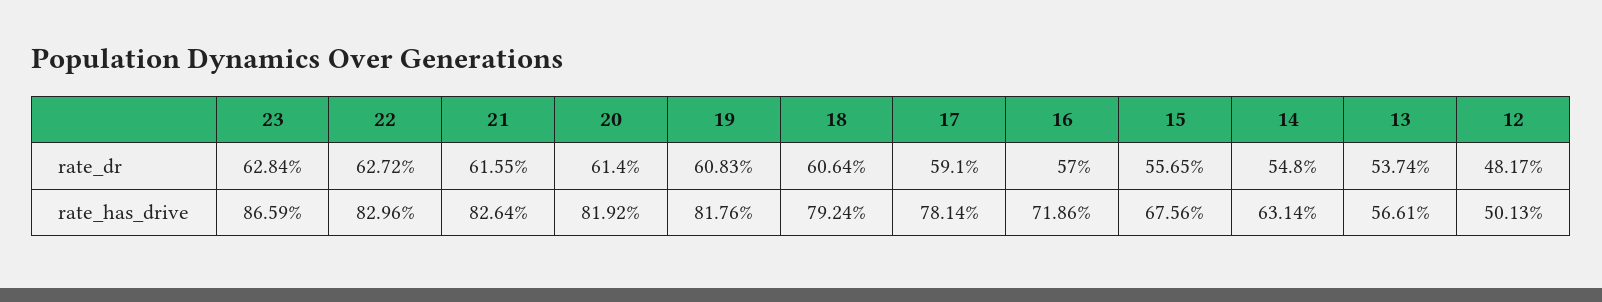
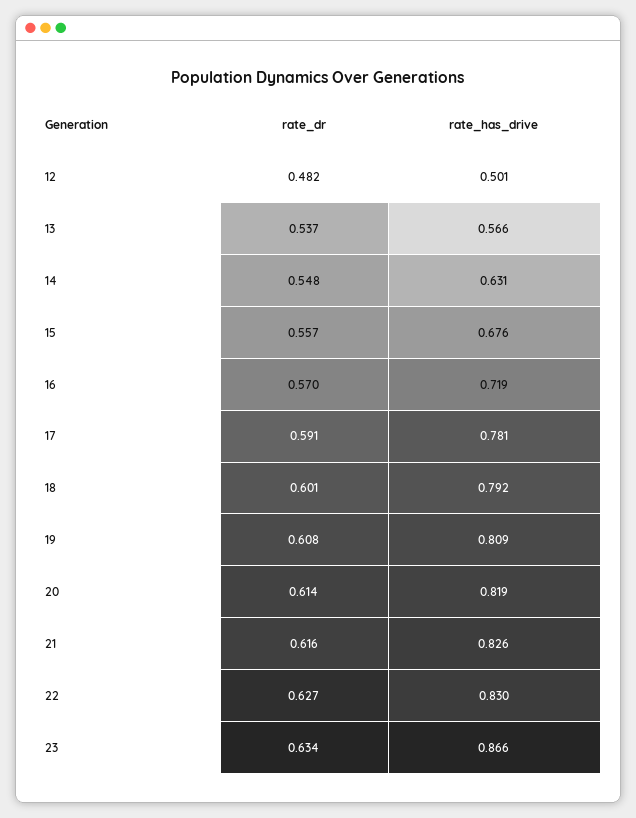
23, rate_dr: 0.6284 -> 0.634
18, rate_dr: 0.6064 -> 0.601
19, rate_has_drive: 0.8176 -> 0.809

